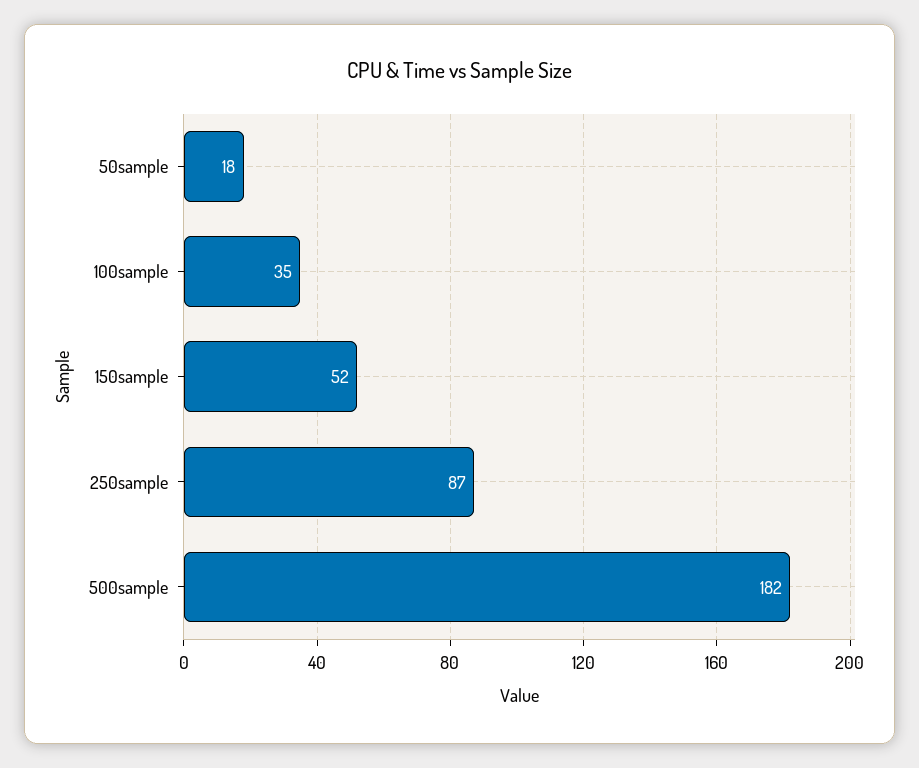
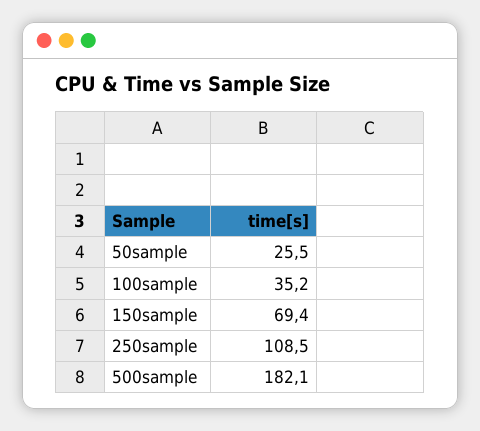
50sample: 18 -> 25.5
150sample: 52 -> 69.4
250sample: 87 -> 108.5

